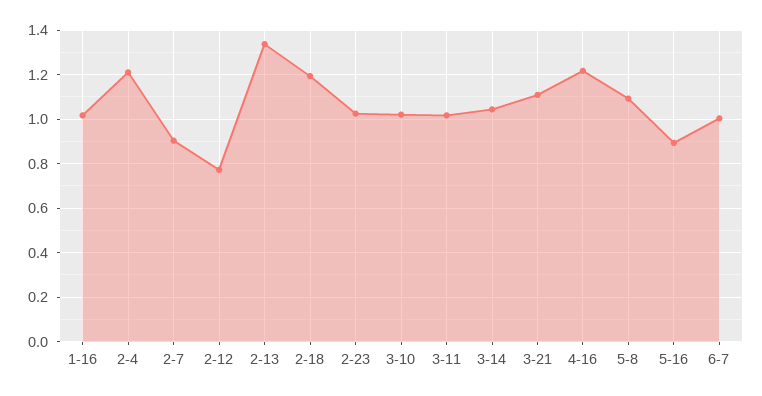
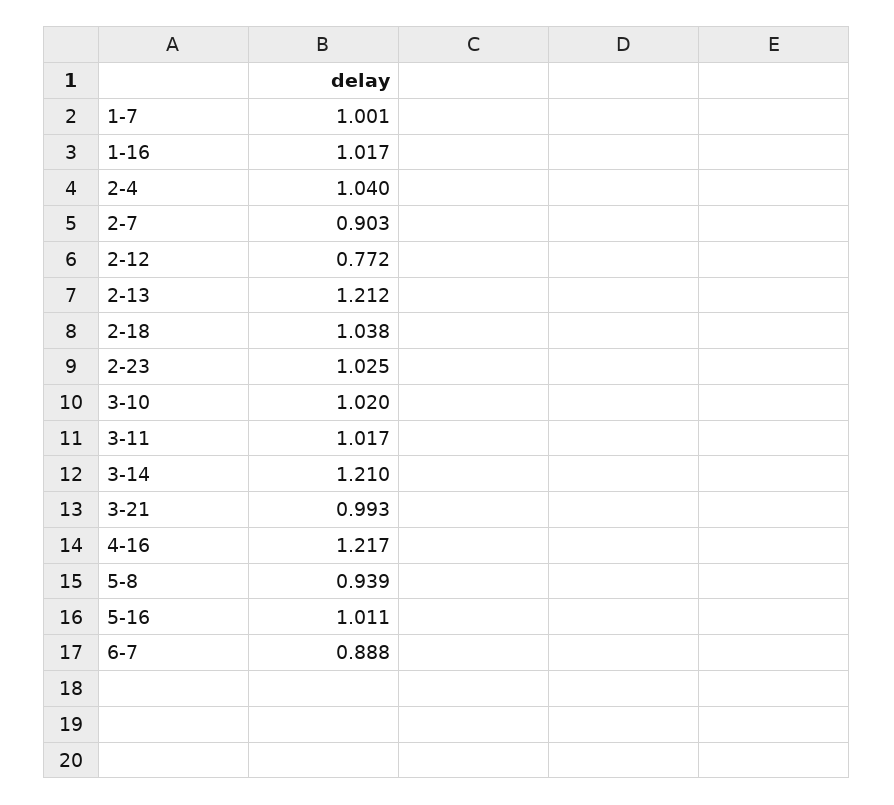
2-4: 1.2 -> 1.04
2-13: 1.35 -> 1.212
2-18: 1.2 -> 1.038
3-14: 1.05 -> 1.21
3-21: 1.1 -> 0.993
5-8: 1.1 -> 0.939
5-16: 0.9 -> 1.011
6-7: 1 -> 0.888
1-7: none -> 1.001

